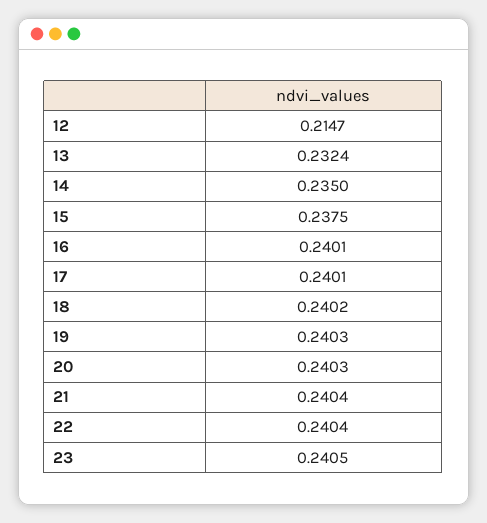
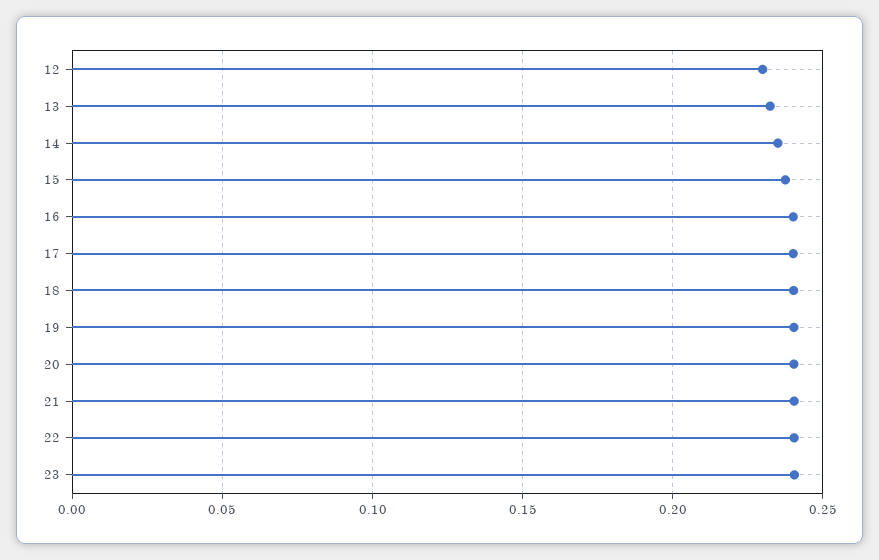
12: 0.2147 -> 0.23

